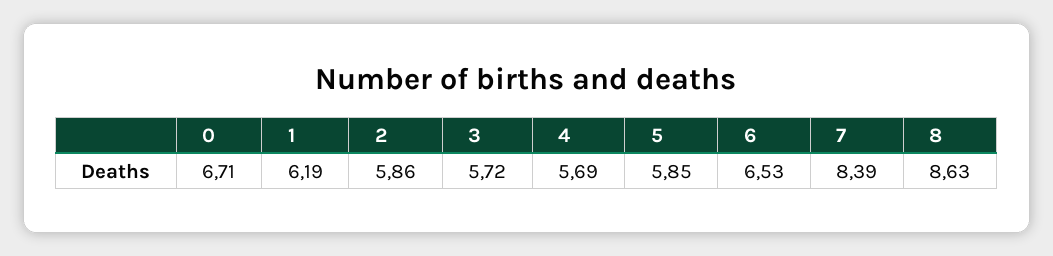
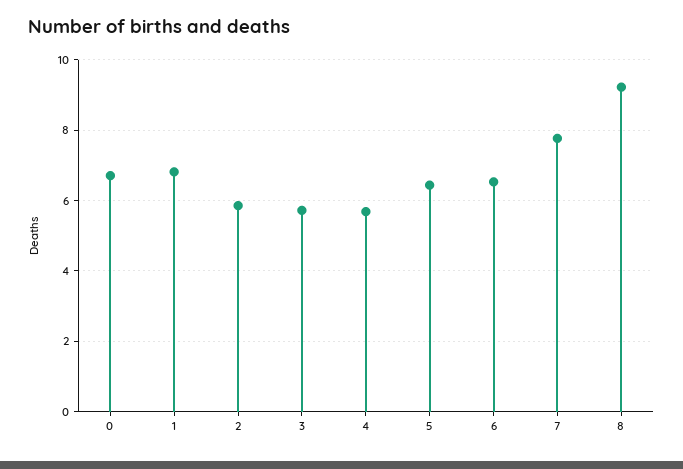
1: 6.19 -> 6.8
5: 5.85 -> 6.4
7: 8.39 -> 7.8
8: 8.63 -> 9.2

